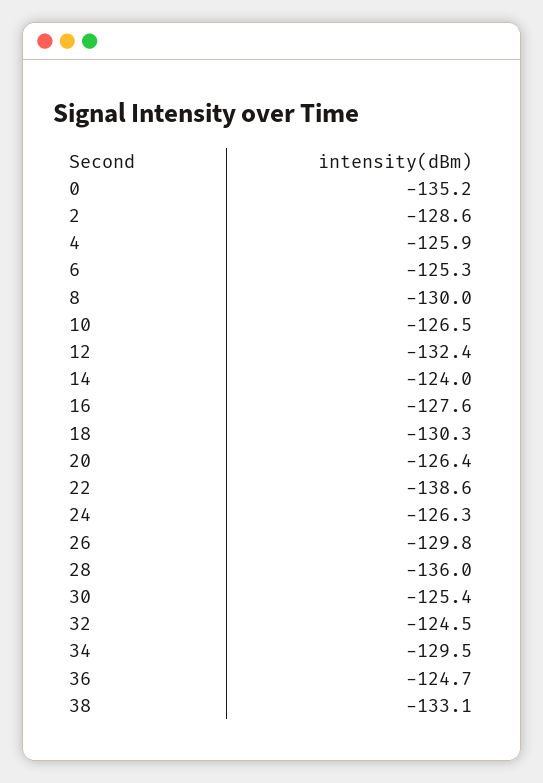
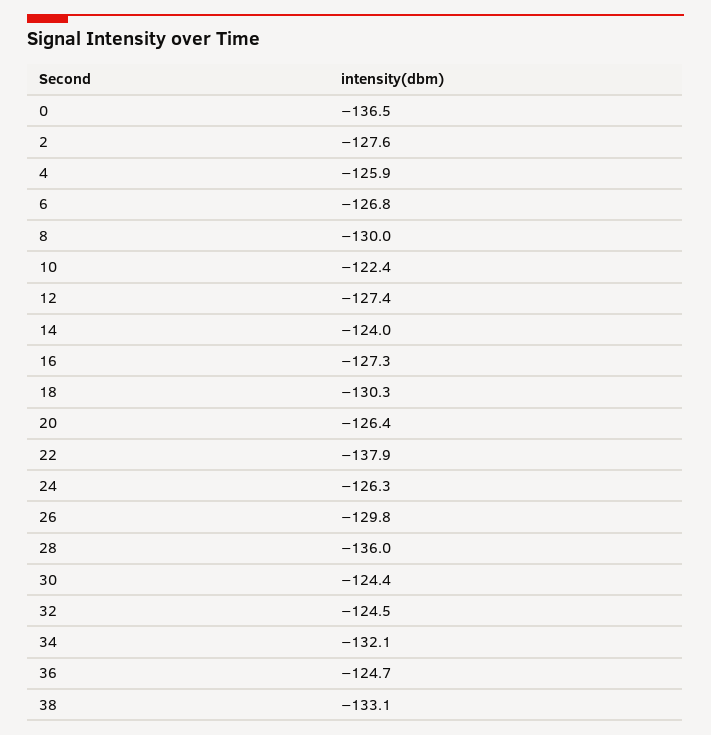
0: -135.2 -> -136.5
2: -128.6 -> -127.6
6: -125.3 -> -126.8
10: -126.5 -> -122.4
12: -132.4 -> -127.4
16: -127.6 -> -127.3
22: -138.6 -> -137.9
30: -125.4 -> -124.4
34: -129.5 -> -132.1

